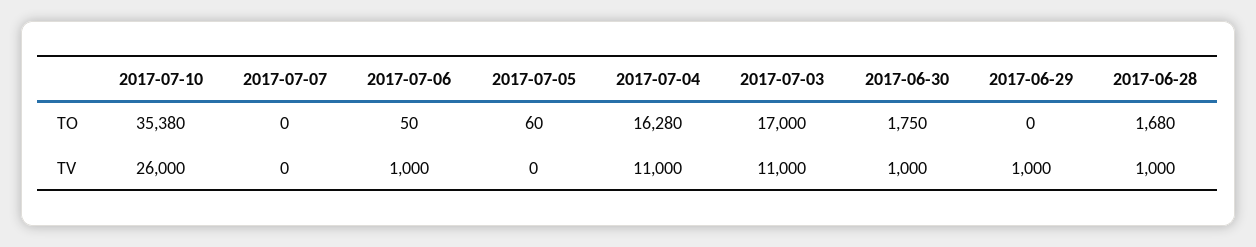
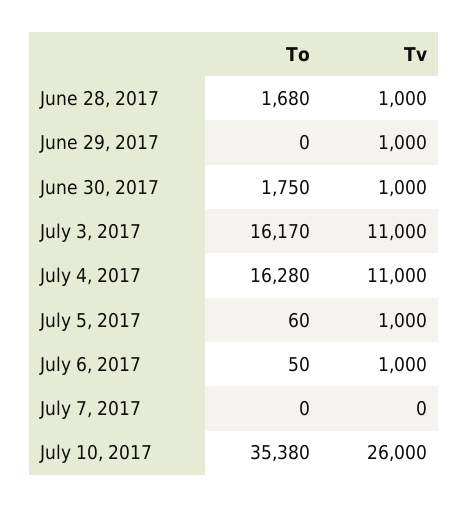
2017-07-03, TO: 17000 -> 16170
2017-07-05, TV: 0 -> 1000

